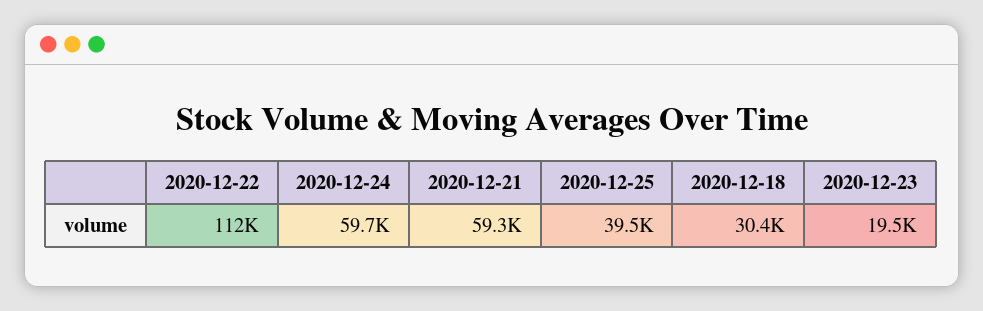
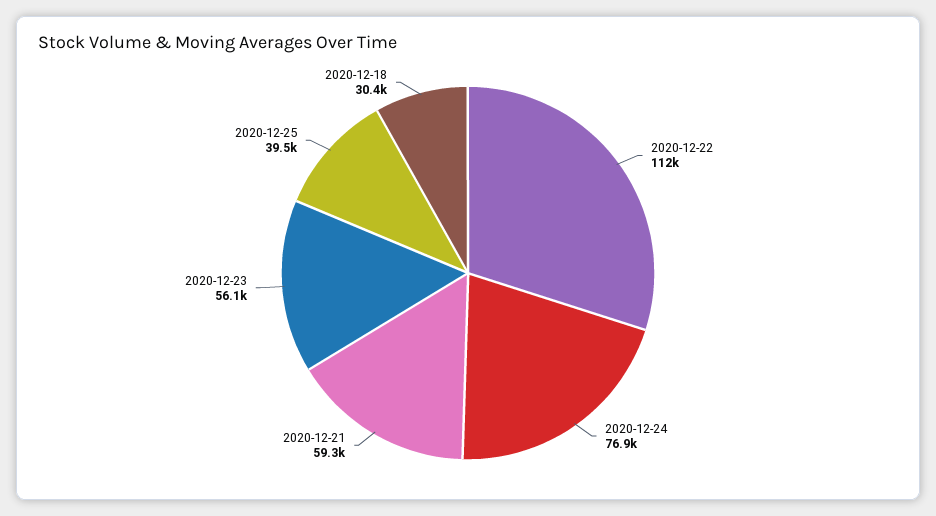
2020-12-24: 59700 -> 76900
2020-12-23: 19500 -> 56100

